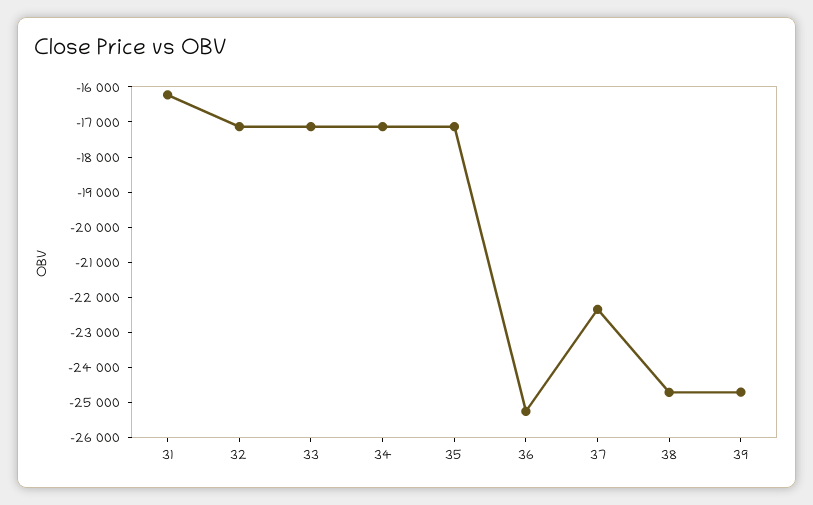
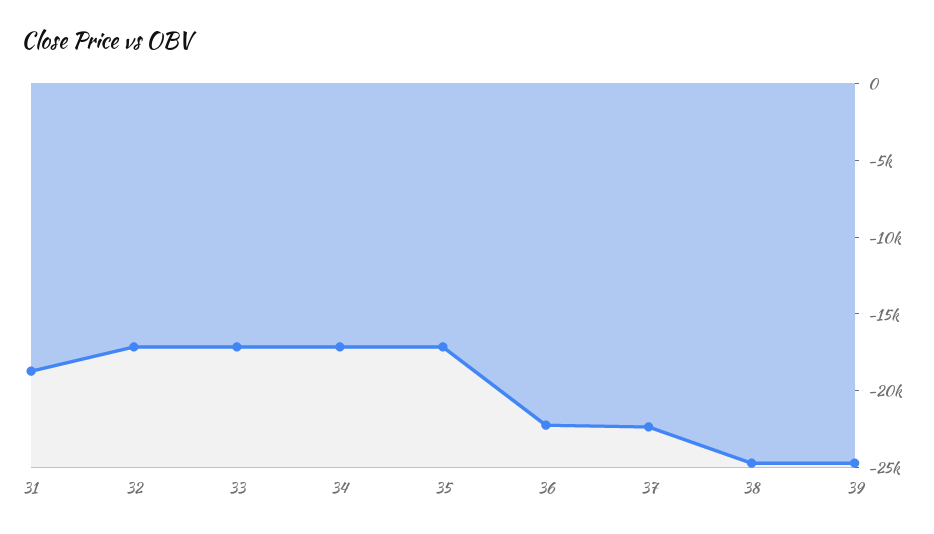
31: -16250 -> -19000
36: -25250 -> -22000

